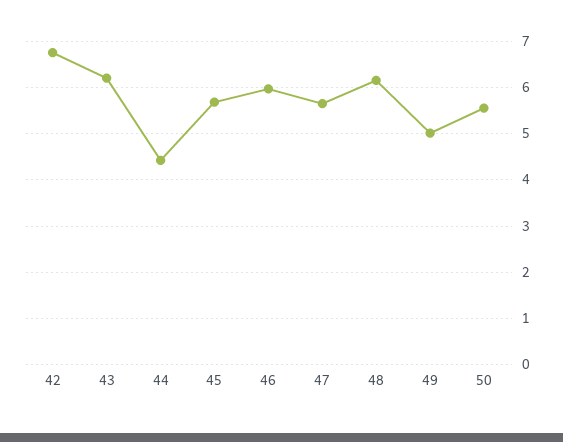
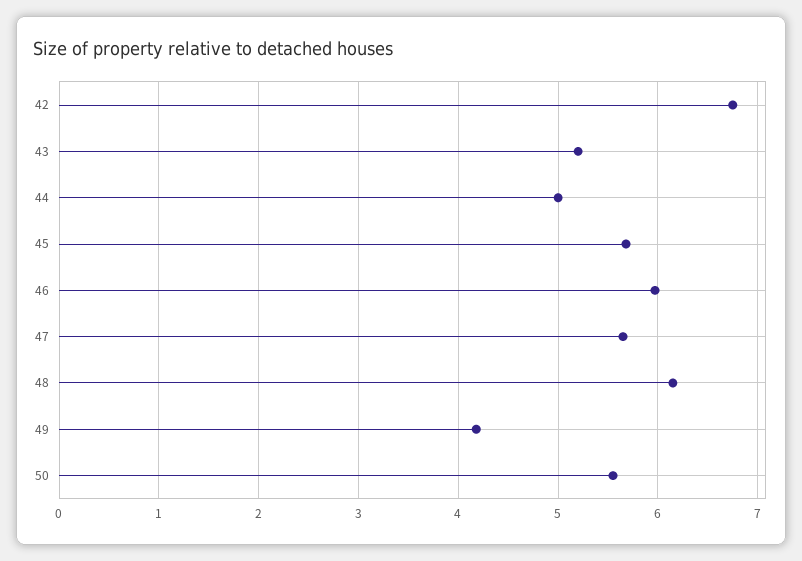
43: 6.2 -> 5.2
44: 4.4 -> 5
49: 5 -> 4.2

